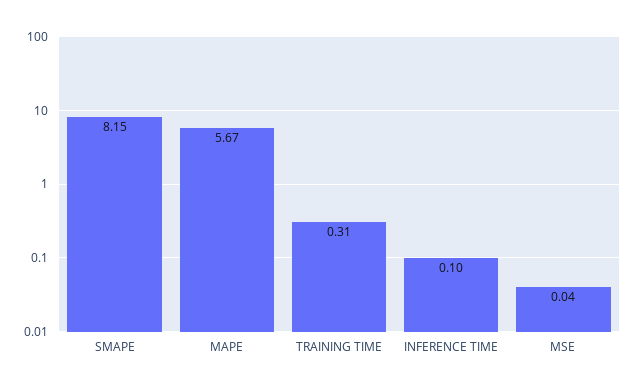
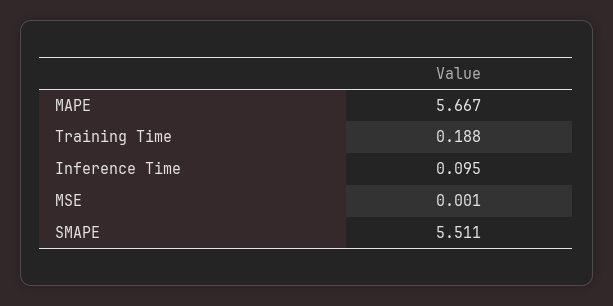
SMAPE: 8.15 -> 5.511
TRAINING TIME: 0.31 -> 0.188
MSE: 0.04 -> 0.001

